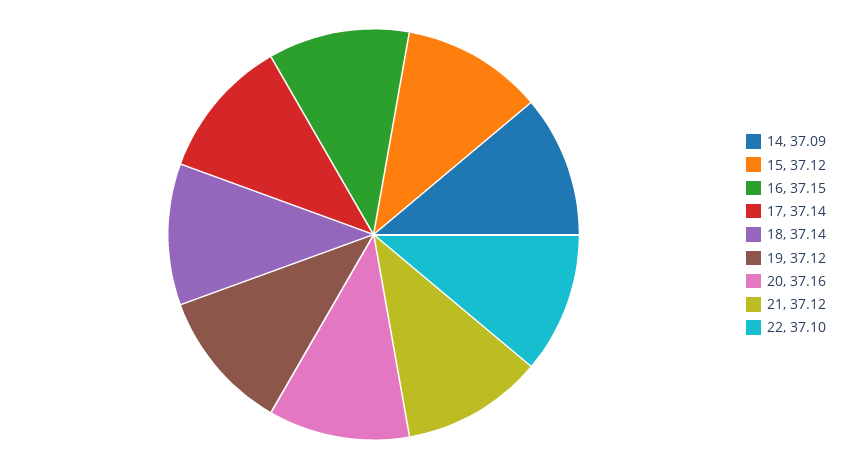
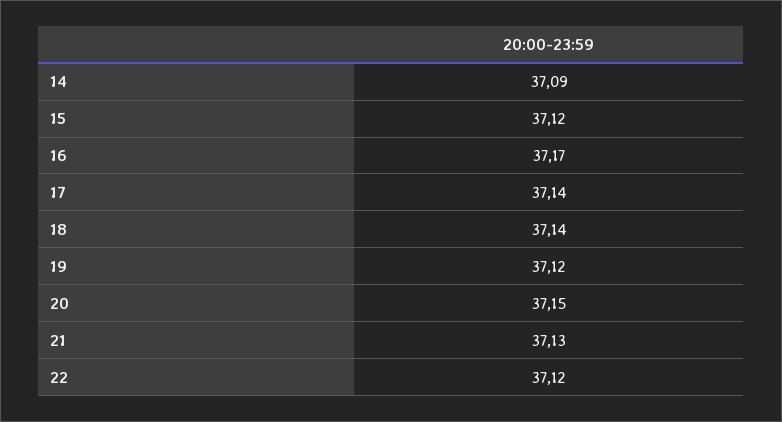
16: 37.15 -> 37.17
20: 37.16 -> 37.15
21: 37.12 -> 37.13
22: 37.1 -> 37.12

